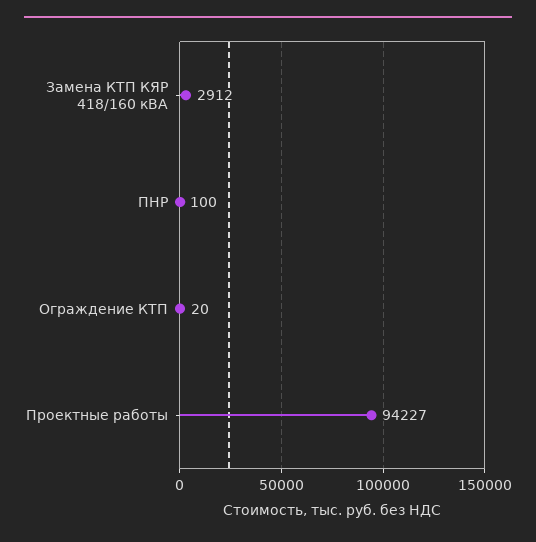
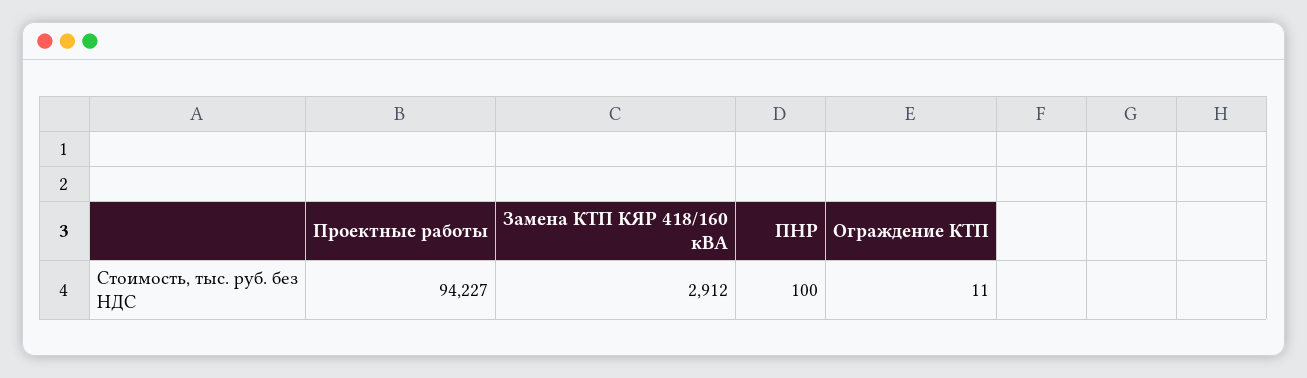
Ограждение КТП: 20 -> 11

